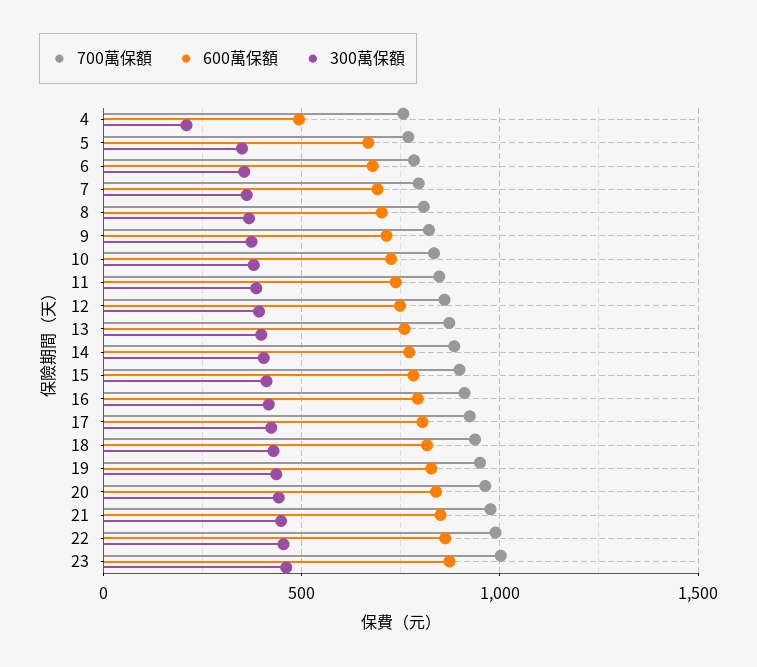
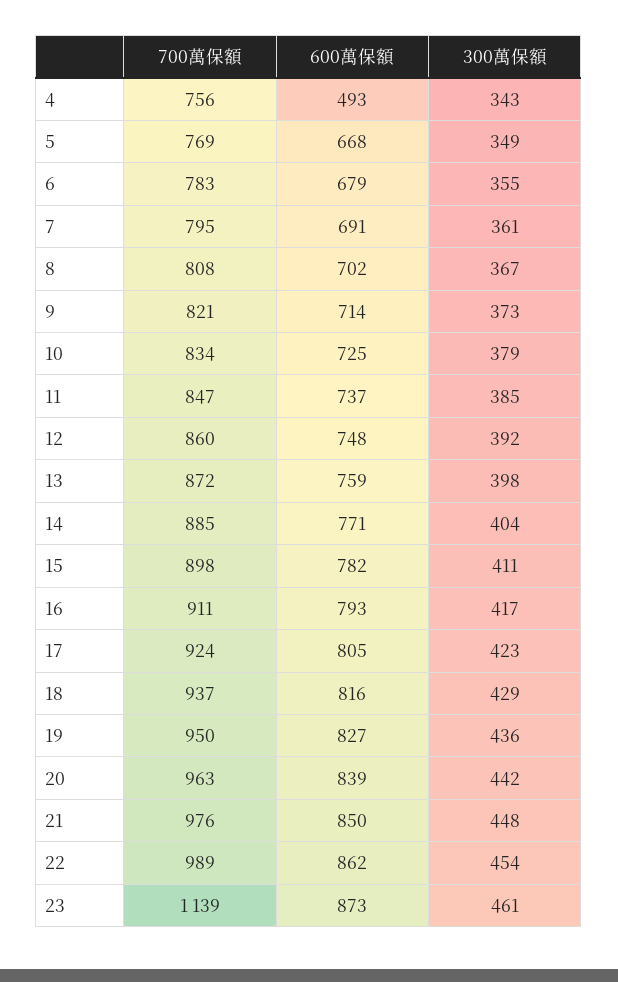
300萬保額, 4: 200 -> 343
700萬保額, 23: 1000 -> 1139

